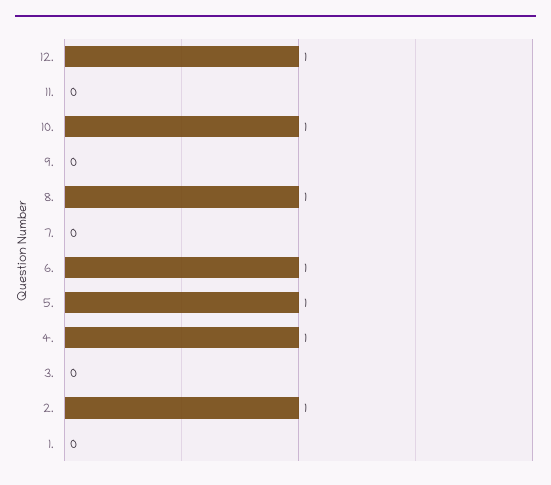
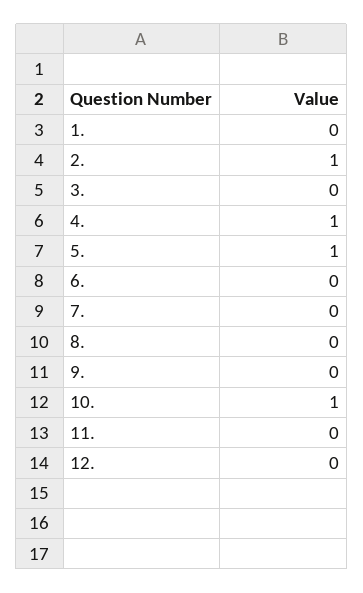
12.: 1 -> 0
8.: 1 -> 0
6.: 1 -> 0

